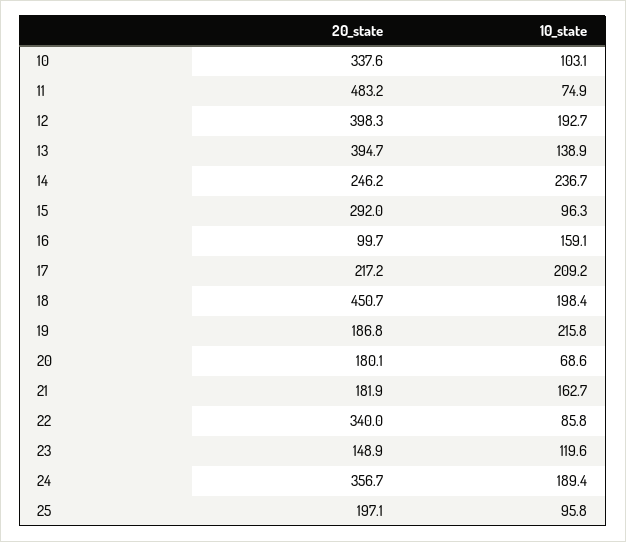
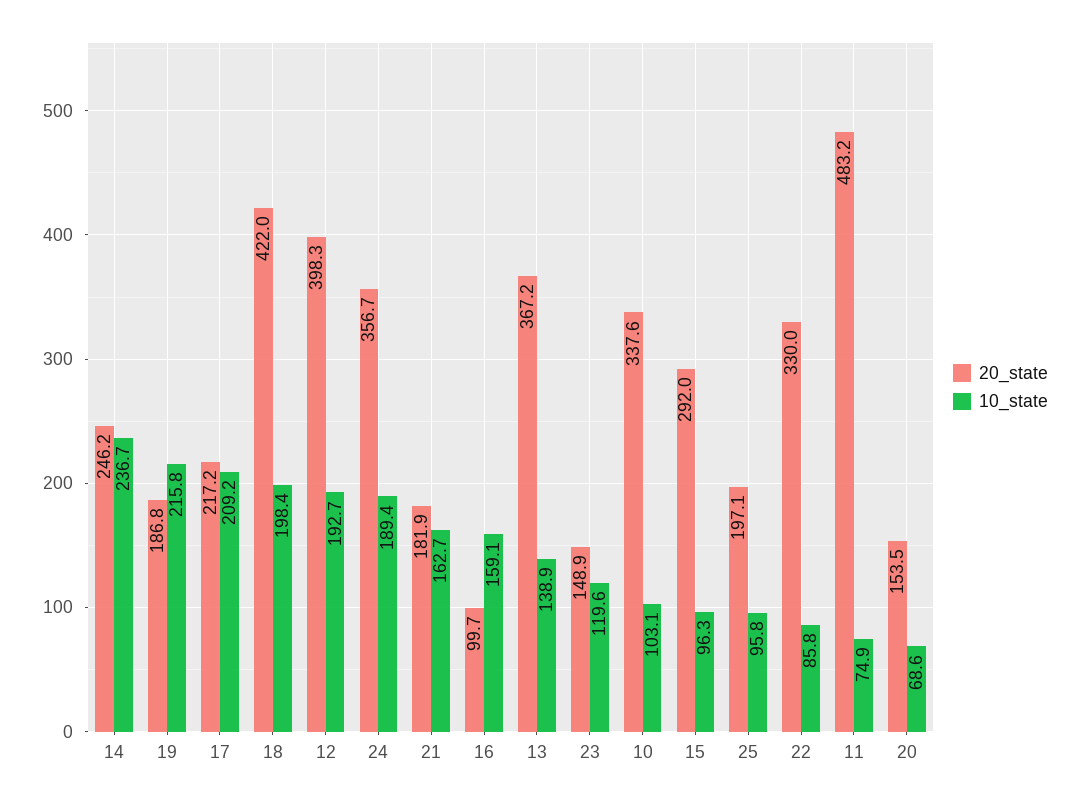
20_state, 13: 394.7 -> 367.2
20_state, 18: 450.7 -> 422
20_state, 20: 180.1 -> 153.5
20_state, 22: 340 -> 330

